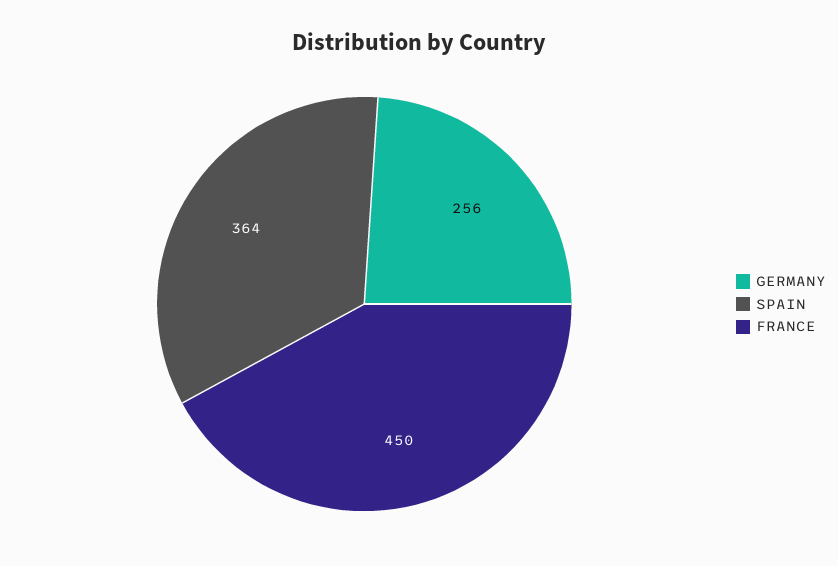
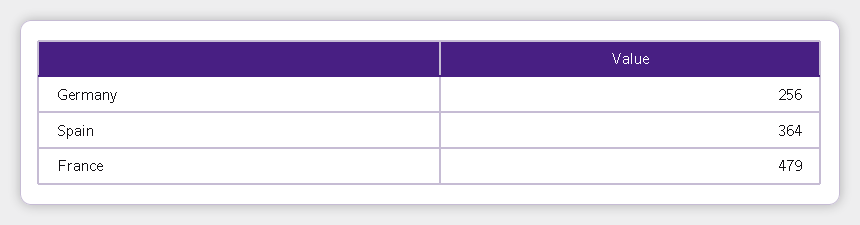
FRANCE: 450 -> 479

